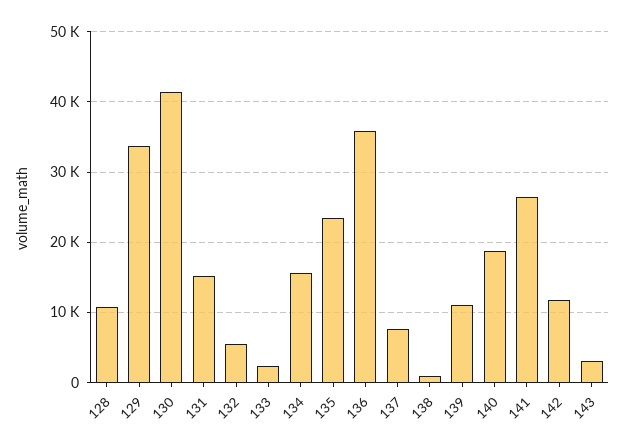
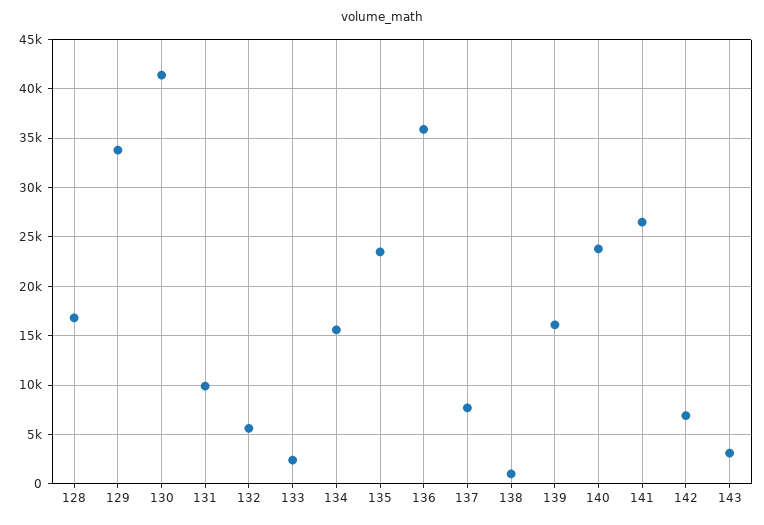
128: 11000 -> 17000
131: 15000 -> 10000
139: 11000 -> 16000
140: 19000 -> 24000
142: 12000 -> 7000

